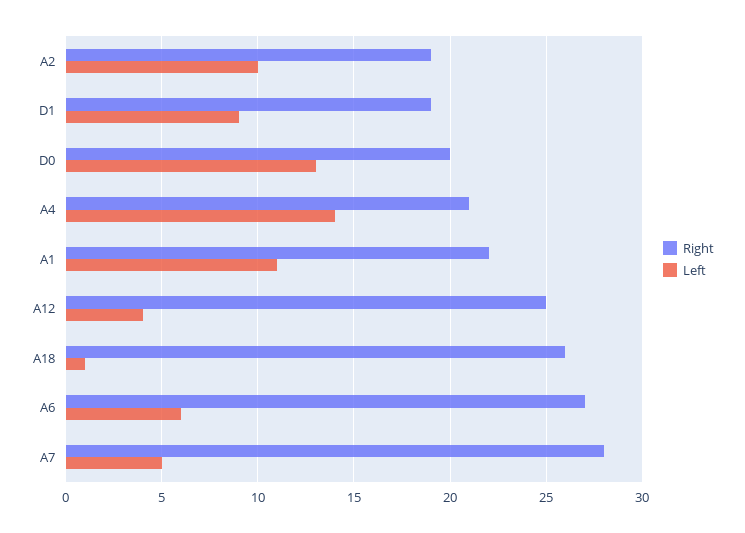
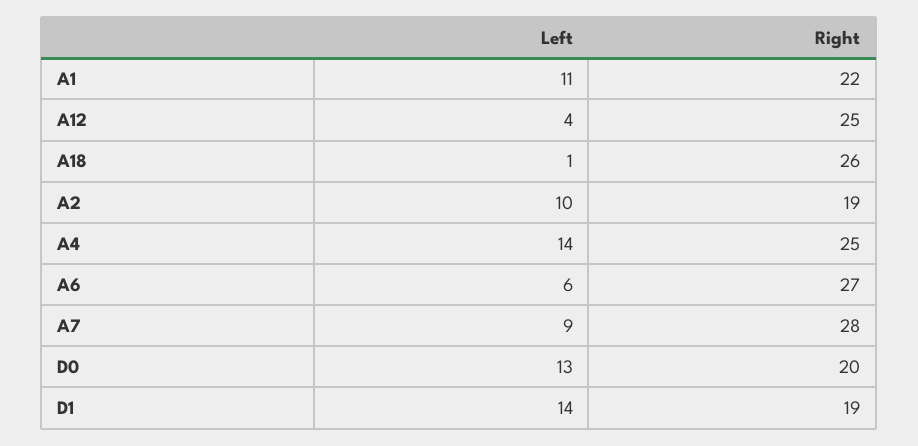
Left, D1: 9 -> 14
Right, A4: 21 -> 25
Left, A7: 5 -> 9

